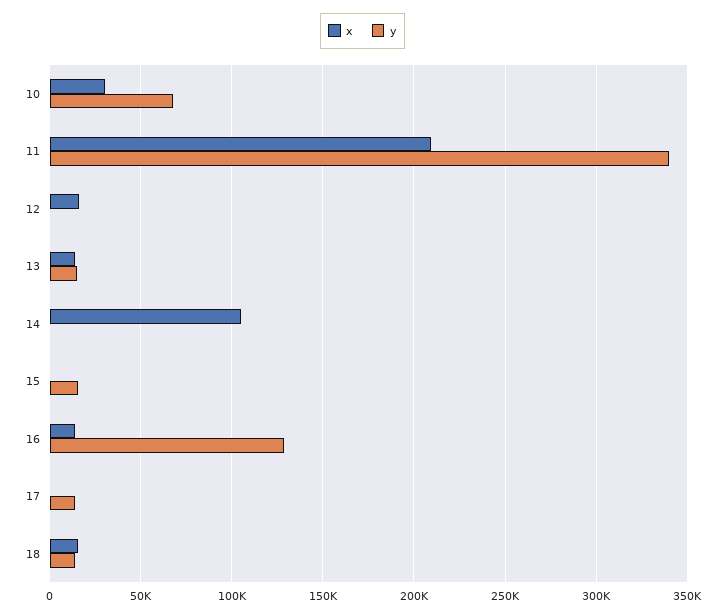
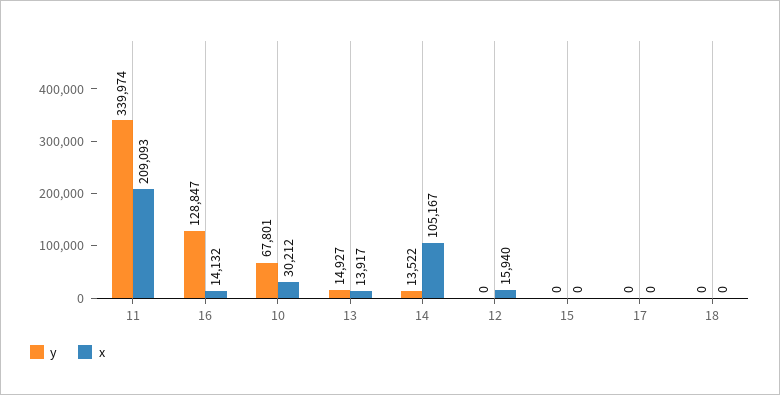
y, 14: 0 -> 13522
y, 15: 15000 -> 0
y, 17: 15000 -> 0
x, 18: 15000 -> 0
y, 18: 15000 -> 0

